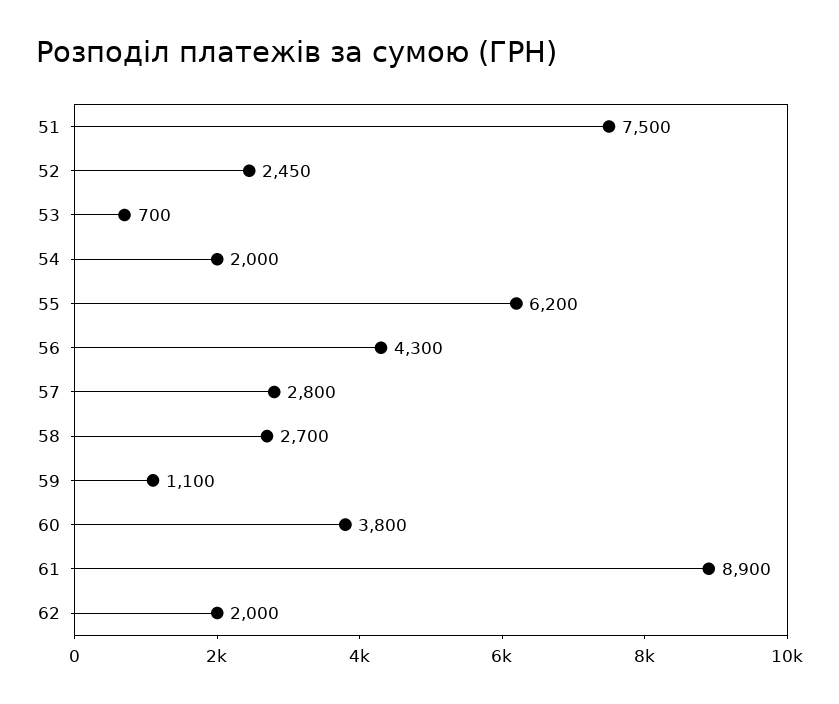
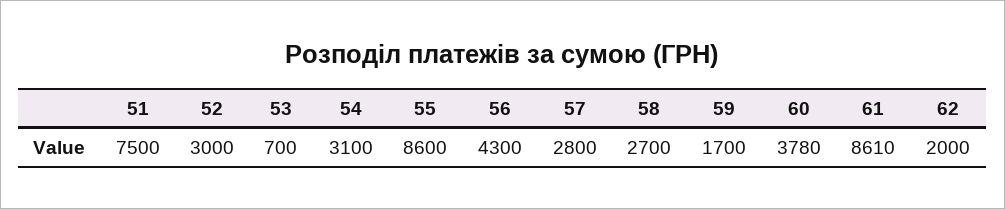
52: 2450 -> 3000
54: 2000 -> 3100
55: 6200 -> 8600
59: 1100 -> 1700
60: 3800 -> 3780
61: 8900 -> 8610

